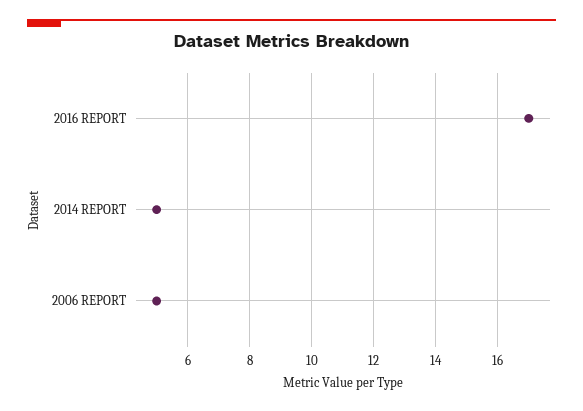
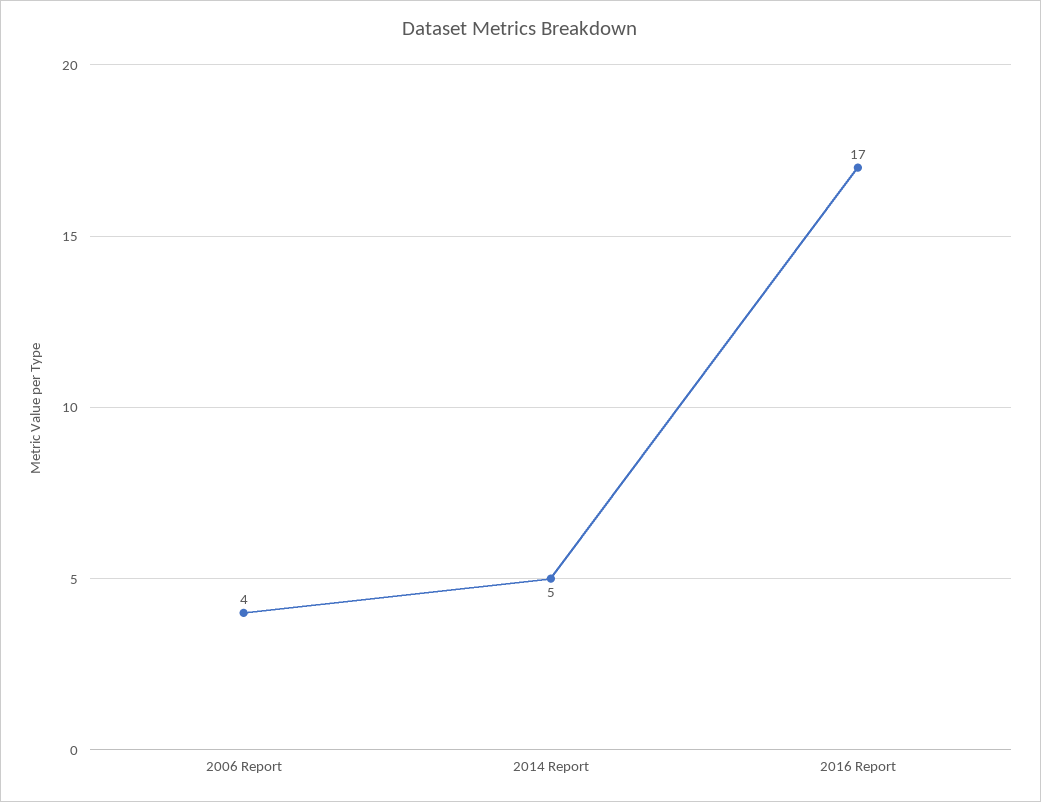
2006 REPORT: 5 -> 4

